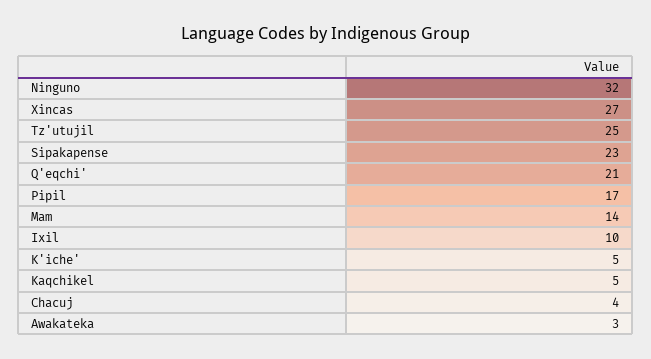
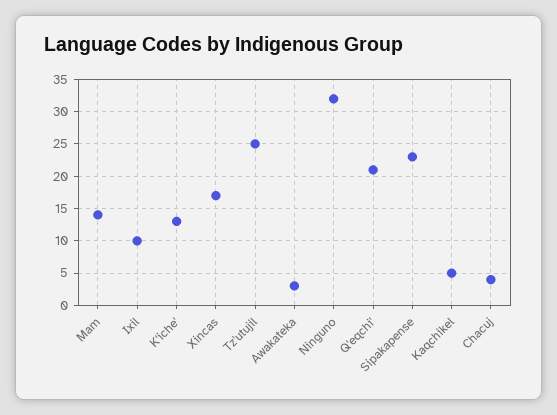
Xincas: 27 -> 17
Pipil: 17 -> none
K'iche': 5 -> 13

